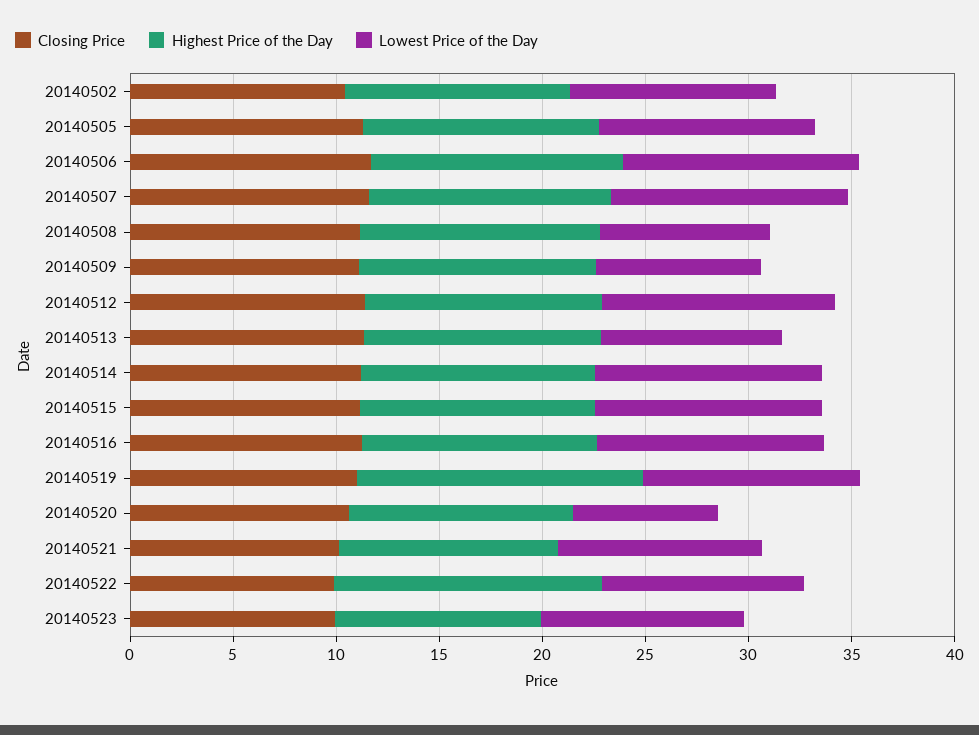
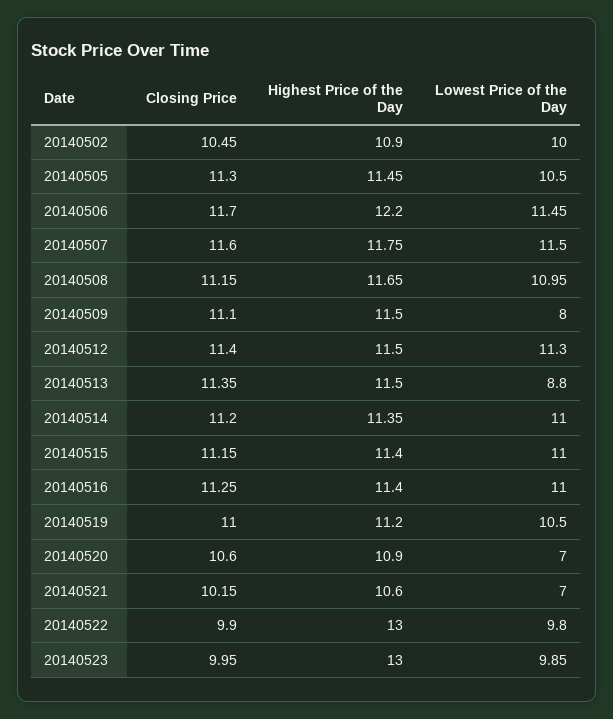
Lowest Price of the Day, 20140508: 8 -> 10.95
Highest Price of the Day, 20140519: 14 -> 11.2
Lowest Price of the Day, 20140521: 10 -> 7
Highest Price of the Day, 20140523: 10 -> 13

